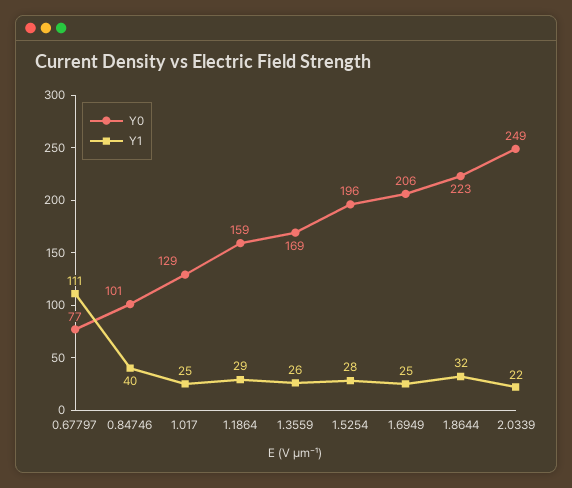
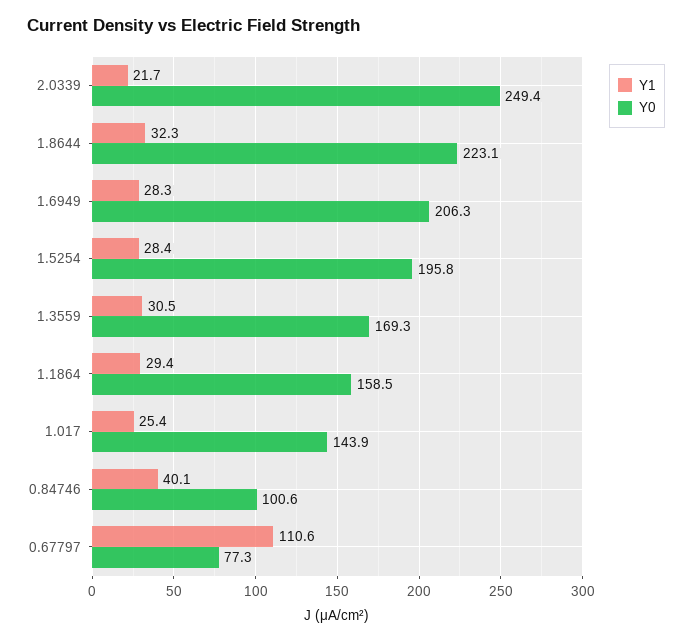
Y0, 1.017: 129 -> 143.9
Y1, 1.3559: 26 -> 30.5
Y1, 1.6949: 25 -> 28.3

